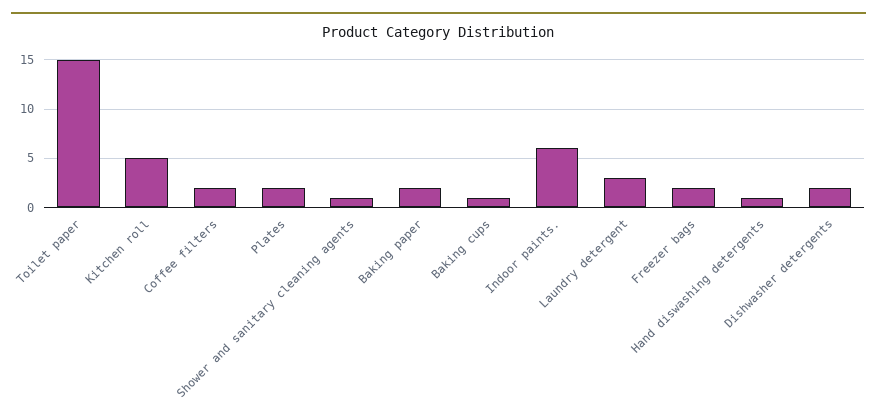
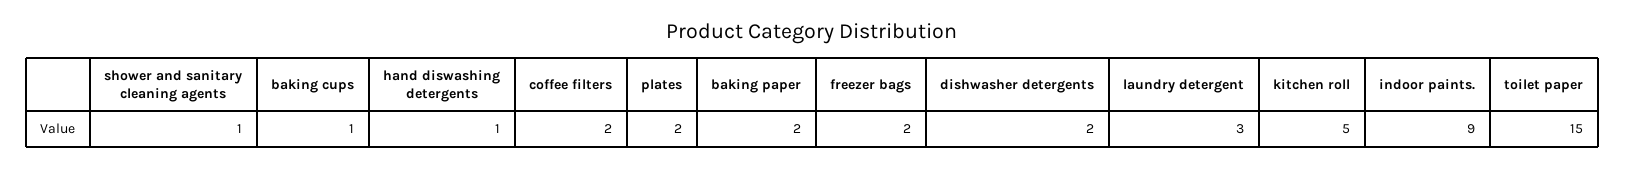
Indoor paints.: 6 -> 9

